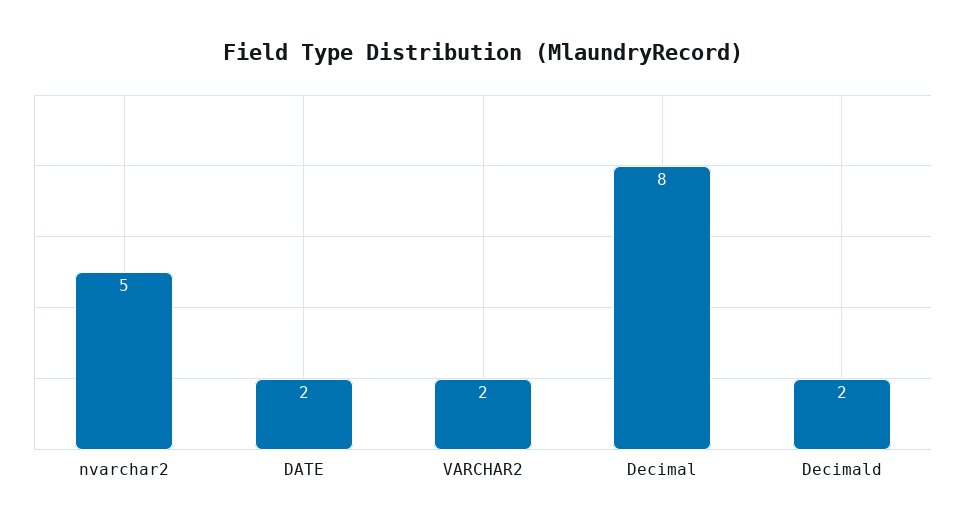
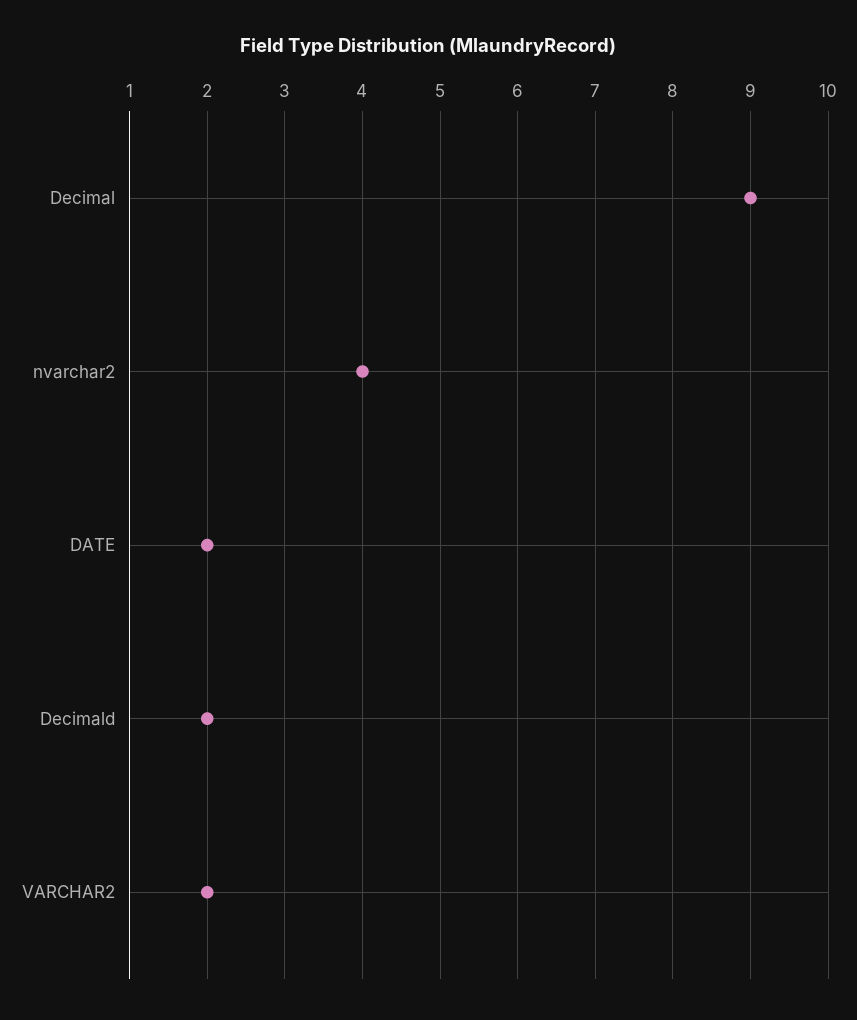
nvarchar2: 5 -> 4
Decimal: 8 -> 9

